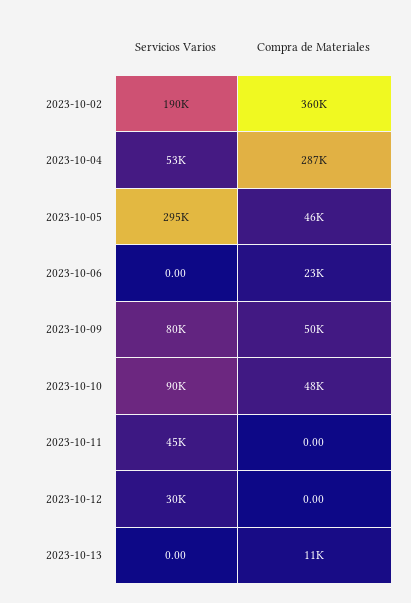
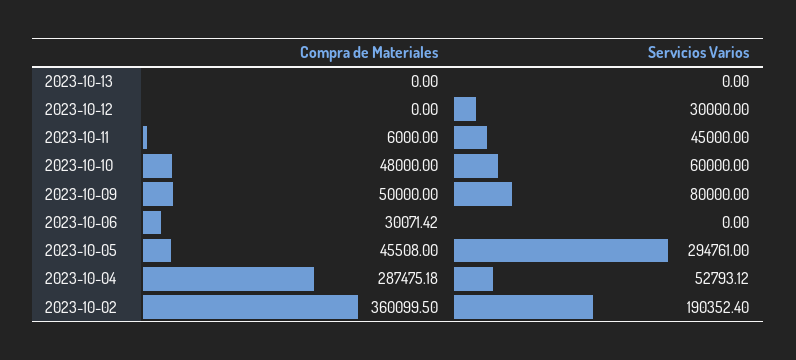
Compra de Materiales, 2023-10-06: 23000 -> 30071.42
Servicios Varios, 2023-10-10: 90000 -> 60000
Compra de Materiales, 2023-10-11: 0 -> 6000
Compra de Materiales, 2023-10-13: 11000 -> 0

